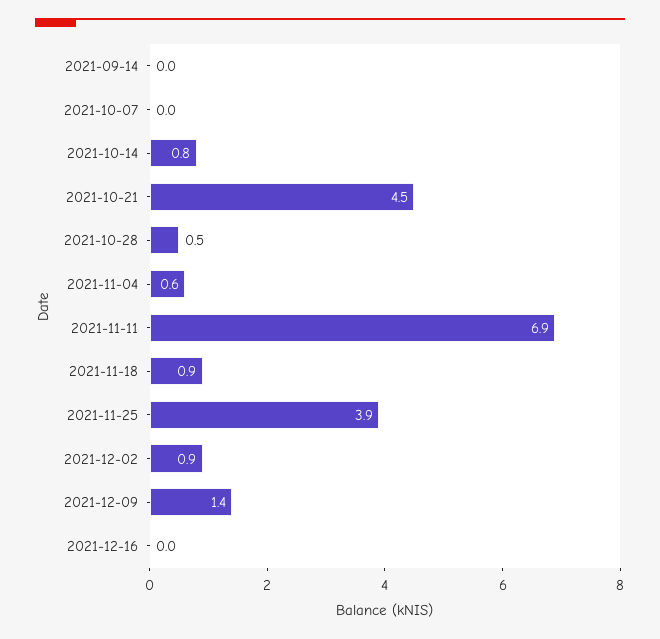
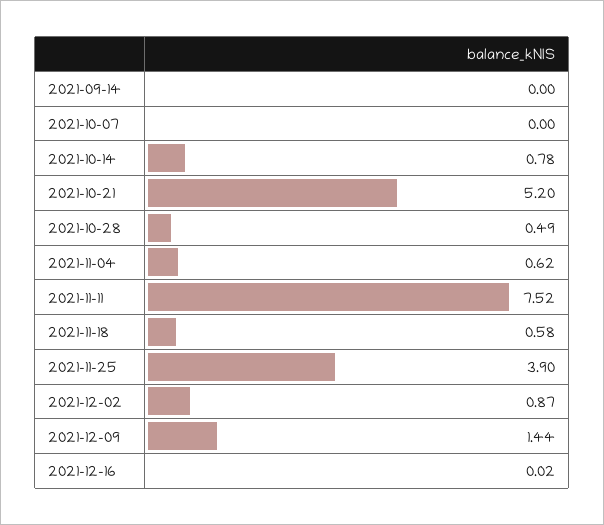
2021-10-21: 4.5 -> 5.2
2021-11-11: 6.9 -> 7.52
2021-11-18: 0.9 -> 0.58

